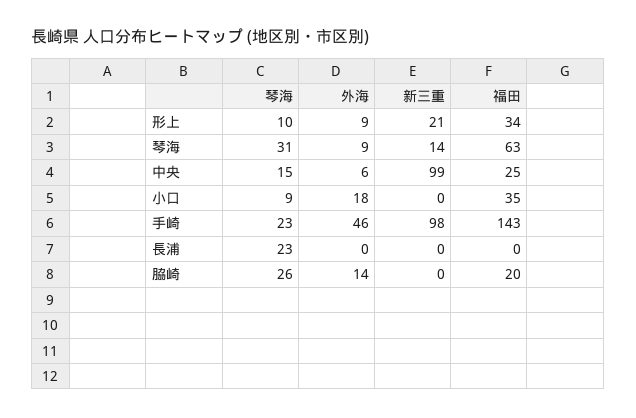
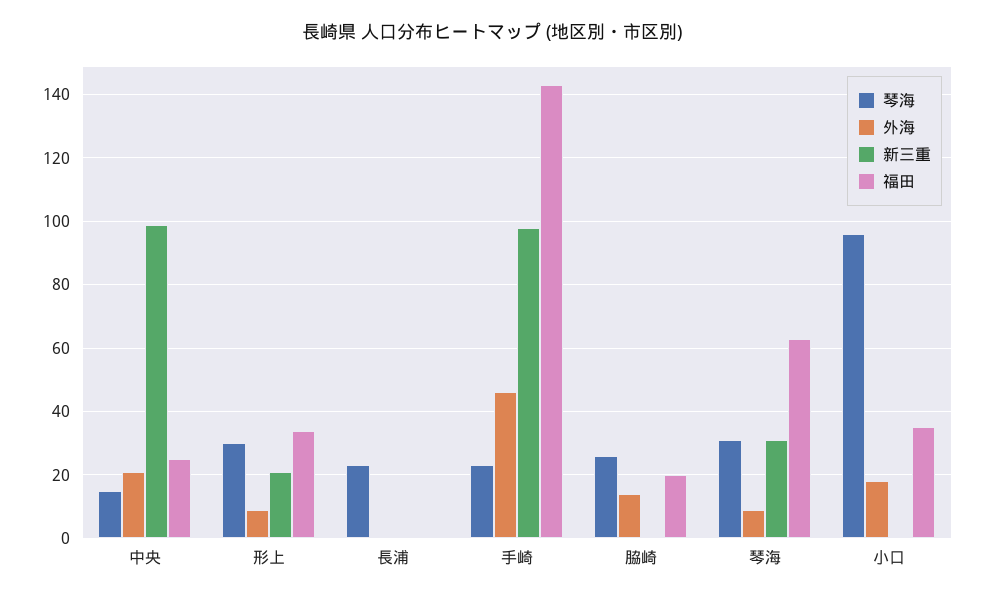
琴海, 形上: 10 -> 30
新三重, 琴海: 14 -> 30
外海, 中央: 6 -> 20
琴海, 小口: 9 -> 95

